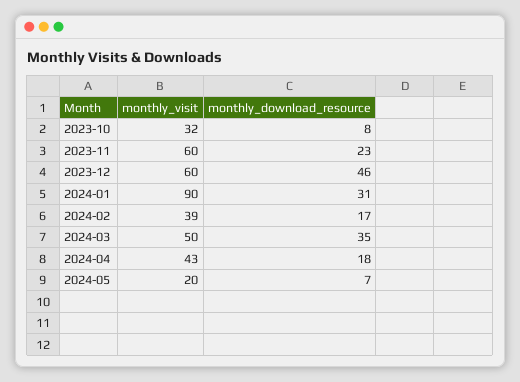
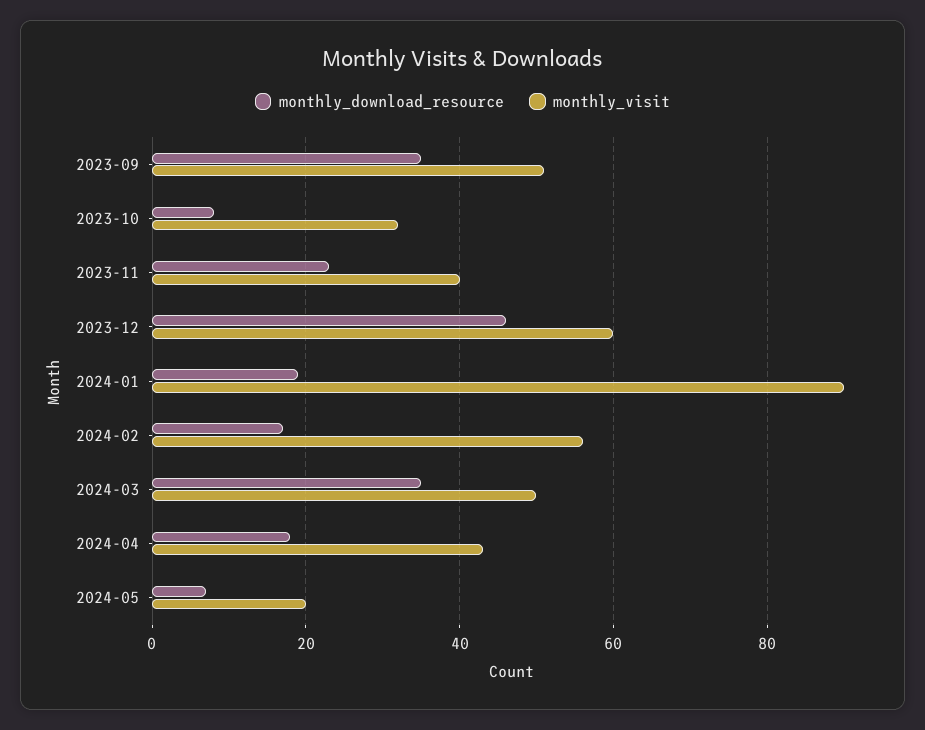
monthly_visit, 2023-11: 60 -> 40
monthly_download_resource, 2024-01: 31 -> 20
monthly_visit, 2024-02: 39 -> 55
monthly_download_resource, 2023-09: none -> 35
monthly_visit, 2023-09: none -> 50

